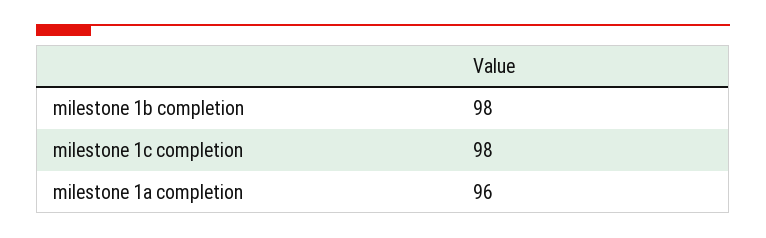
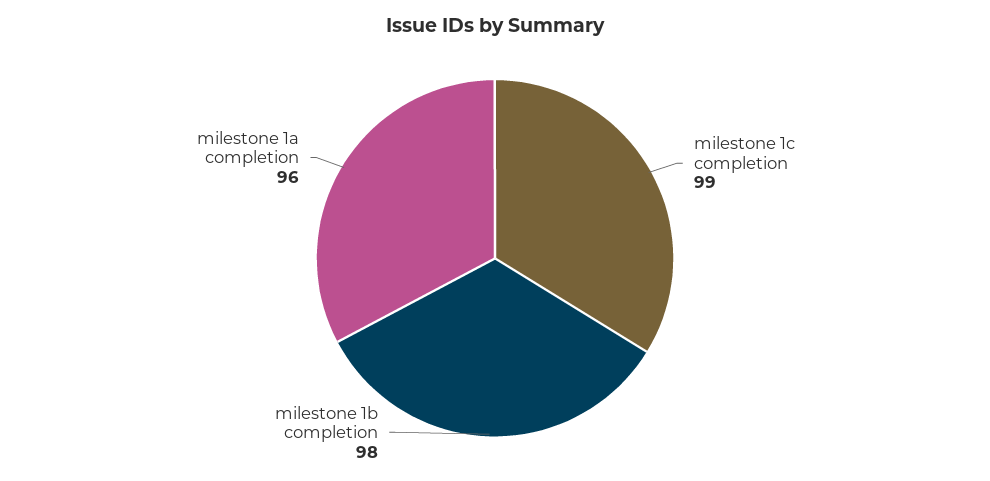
milestone 1c completion: 98 -> 99

